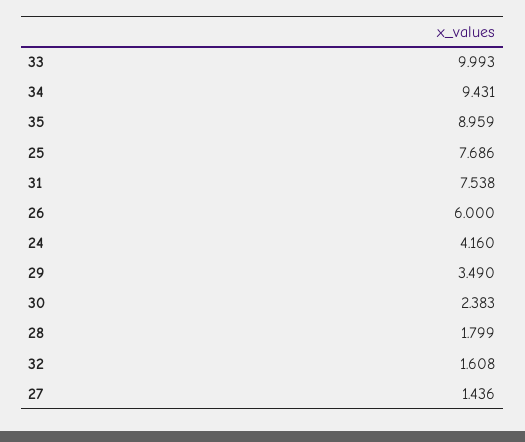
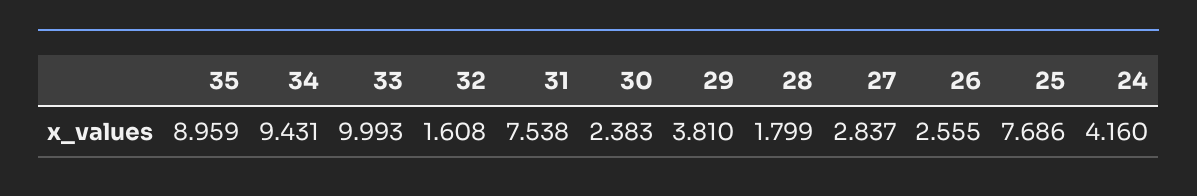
26: 6 -> 2.555
29: 3.49 -> 3.81
27: 1.436 -> 2.837

